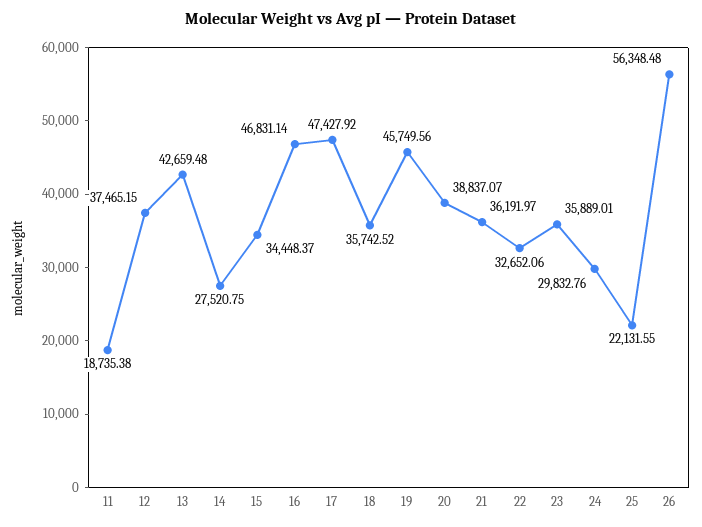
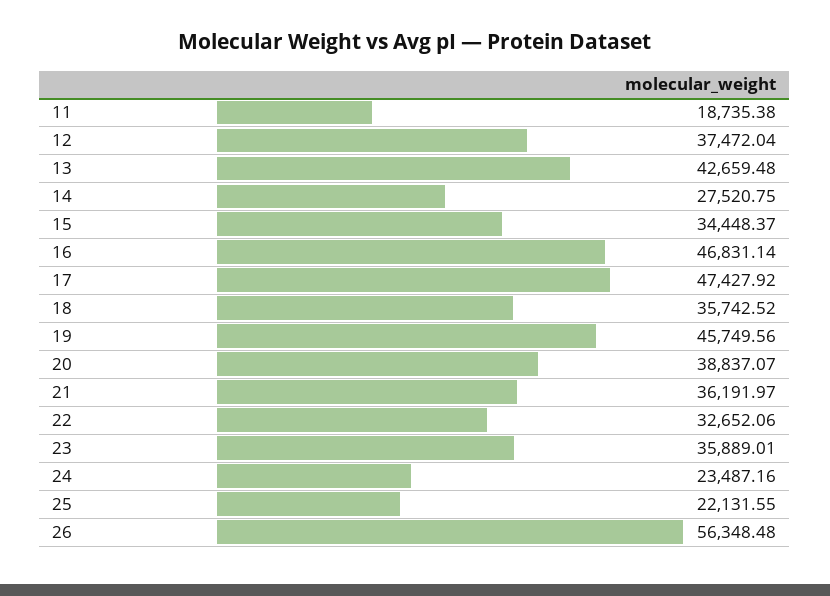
12: 37465.15 -> 37472.04
24: 29832.76 -> 23487.16

